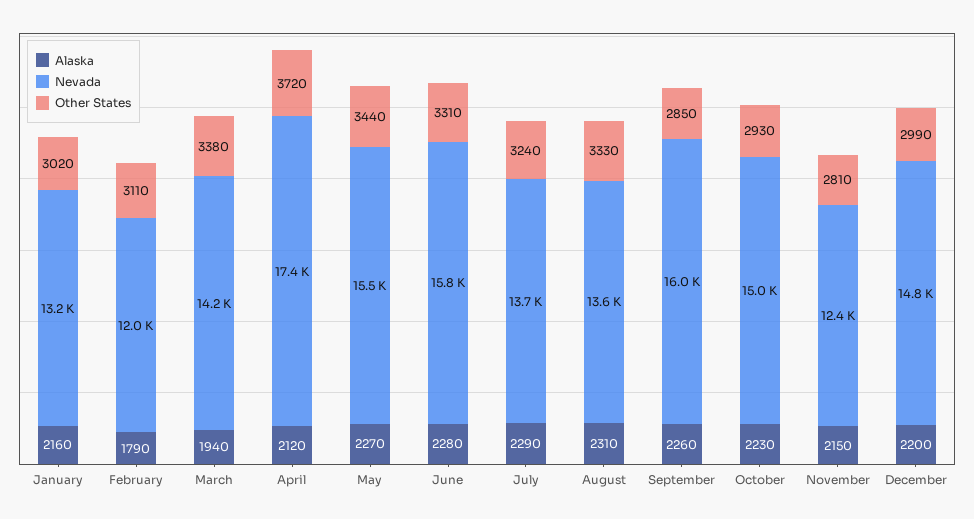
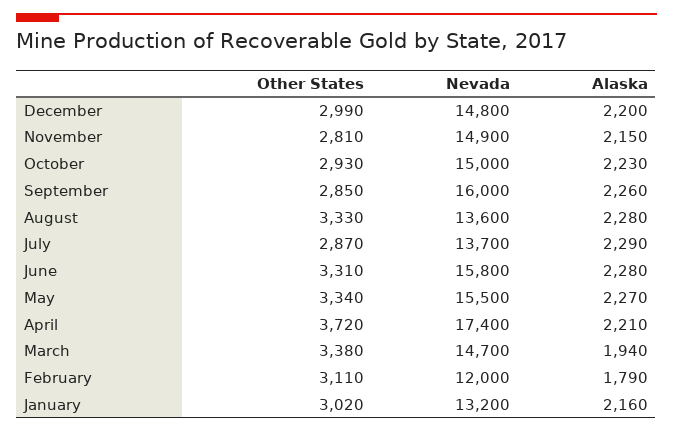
Nevada, March: 14200 -> 14700
Alaska, April: 2120 -> 2210
Other States, May: 3440 -> 3340
Other States, July: 3240 -> 2870
Alaska, August: 2310 -> 2280
Nevada, November: 12400 -> 14900

